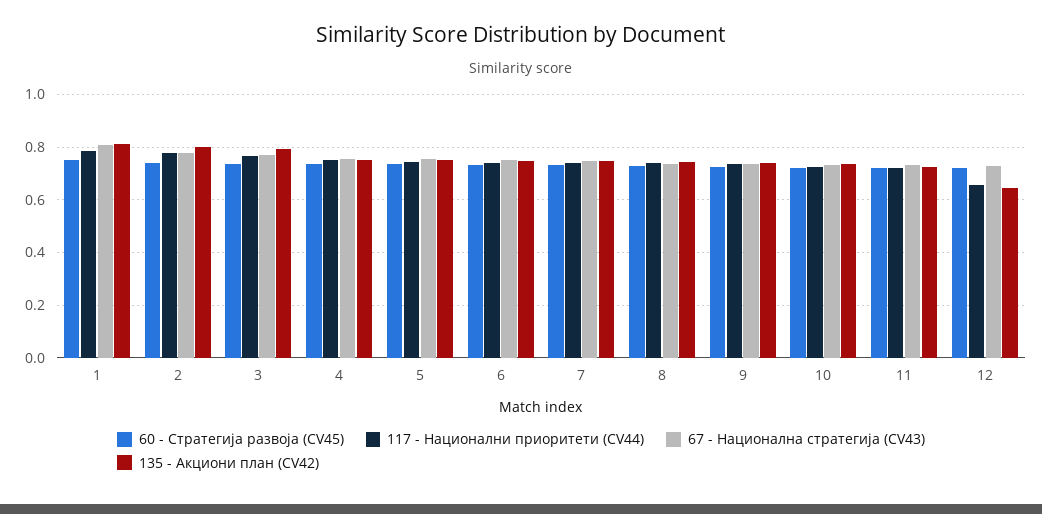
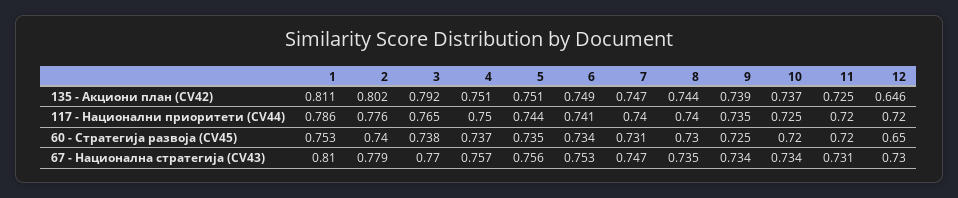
60 - Стратегија развоја (CV45), 12: 0.725 -> 0.65
117 - Национални приоритети (CV44), 12: 0.65 -> 0.72

